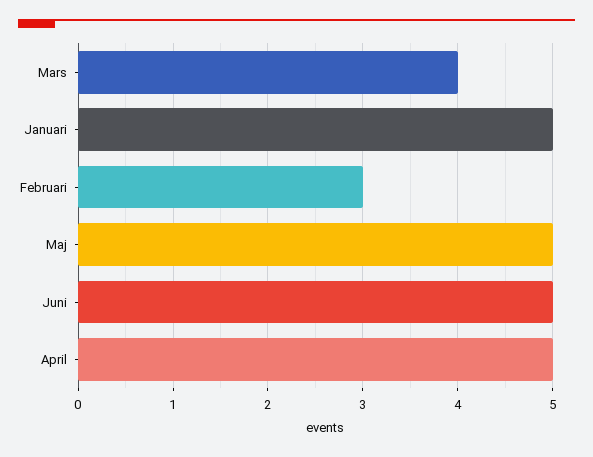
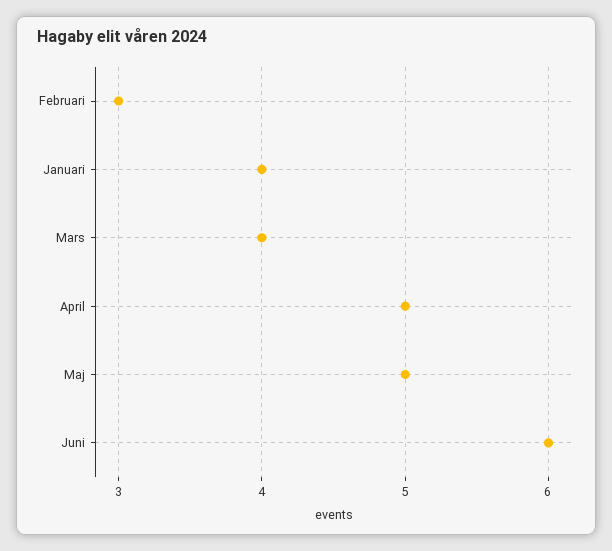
Januari: 5 -> 4
Juni: 5 -> 6

